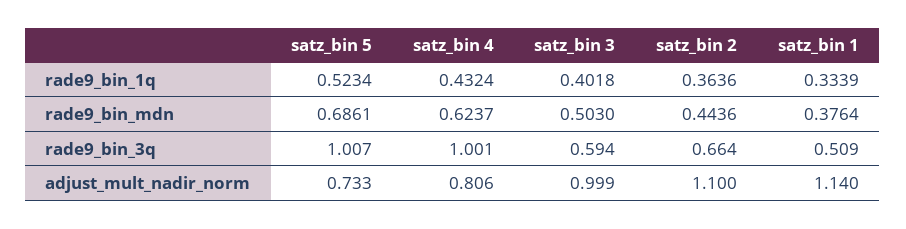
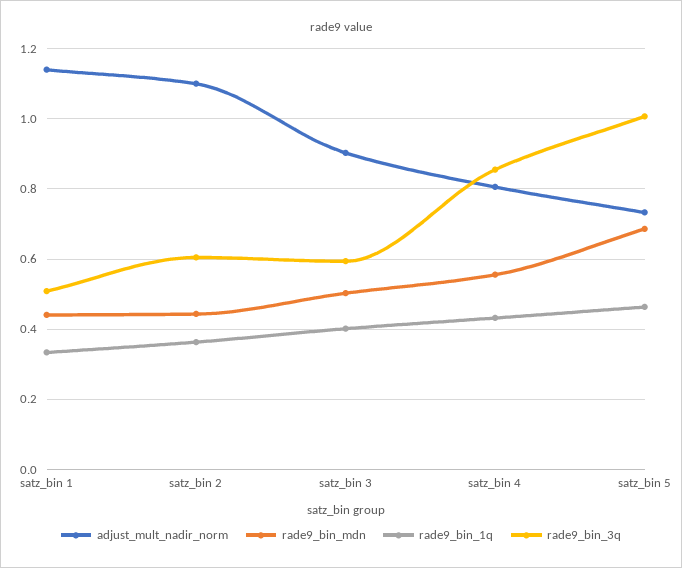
rade9_bin_1q, satz_bin 5: 0.5234 -> 0.46
rade9_bin_mdn, satz_bin 4: 0.6237 -> 0.56
rade9_bin_mdn, satz_bin 1: 0.3764 -> 0.44
rade9_bin_3q, satz_bin 4: 1.001 -> 0.86
rade9_bin_3q, satz_bin 2: 0.664 -> 0.6
adjust_mult_nadir_norm, satz_bin 3: 0.999 -> 0.9

